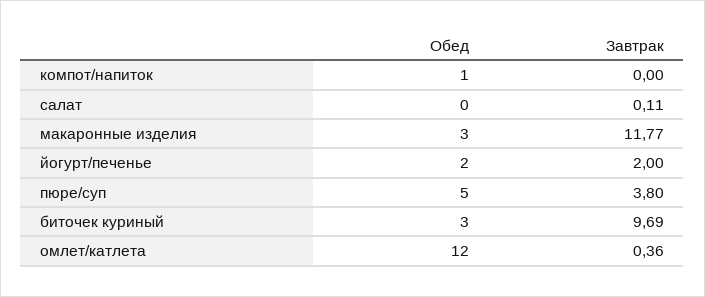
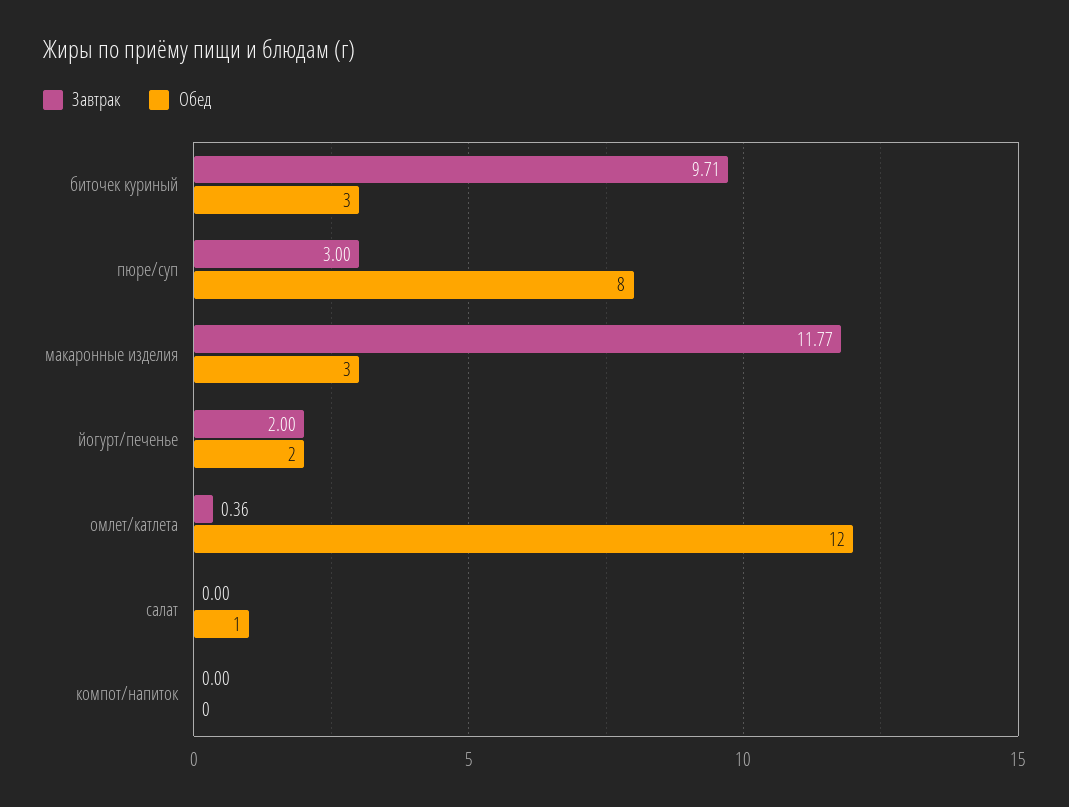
Обед, компот/напиток: 1 -> 0
Обед, салат: 0 -> 1
Завтрак, салат: 0.11 -> 0
Обед, пюре/суп: 5 -> 8
Завтрак, пюре/суп: 3.8 -> 3
Завтрак, биточек куриный: 9.69 -> 9.71

